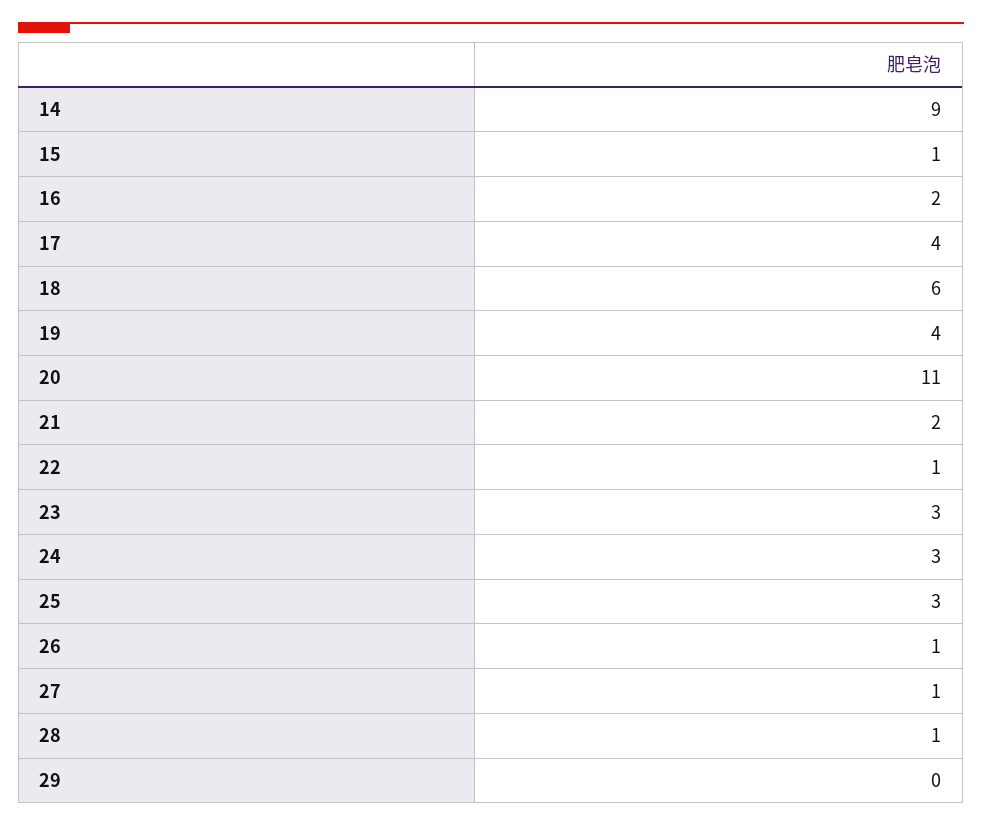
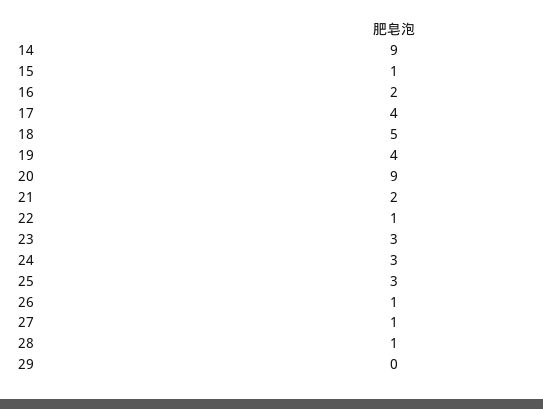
18: 6 -> 5
20: 11 -> 9

